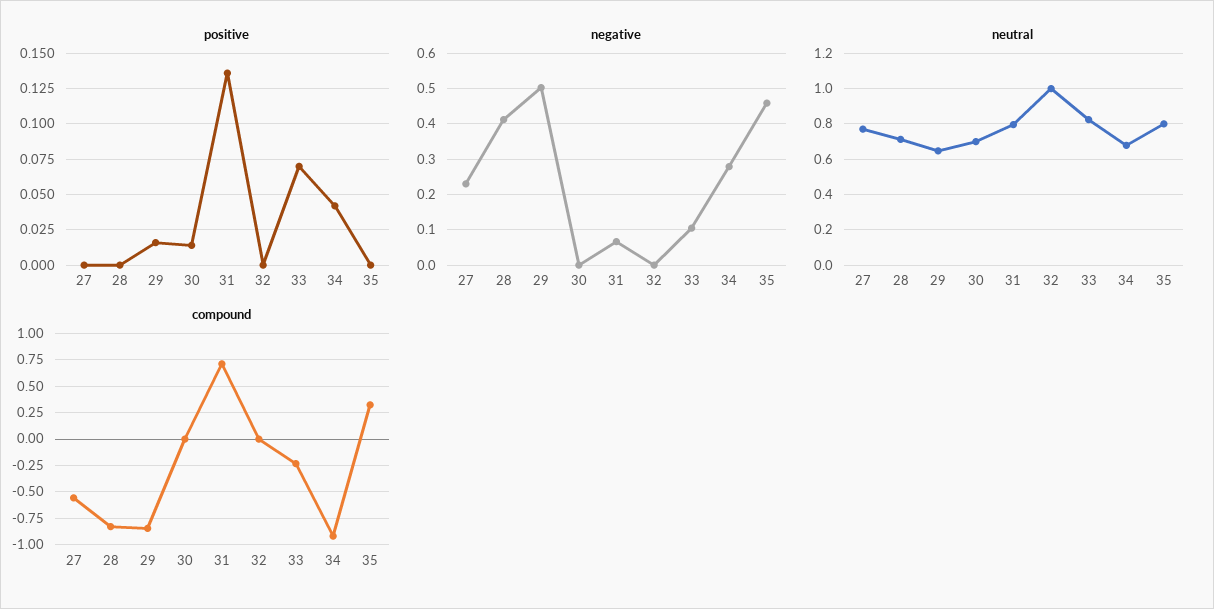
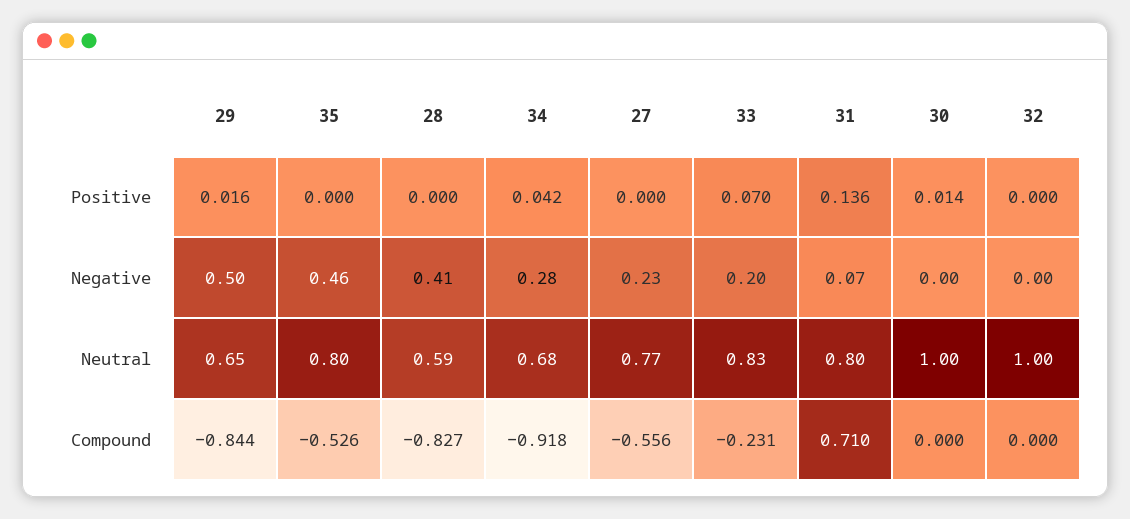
negative, 33: 0.1 -> 0.2
neutral, 28: 0.7 -> 0.59
neutral, 30: 0.7 -> 1
compound, 35: 0.25 -> -0.526

